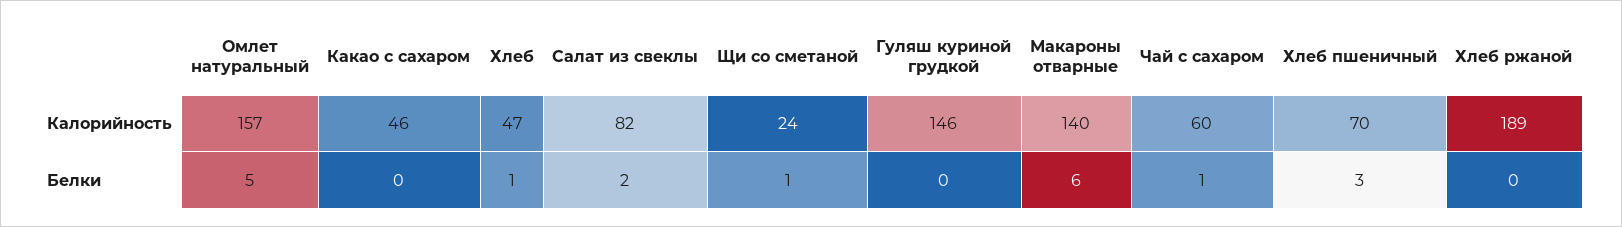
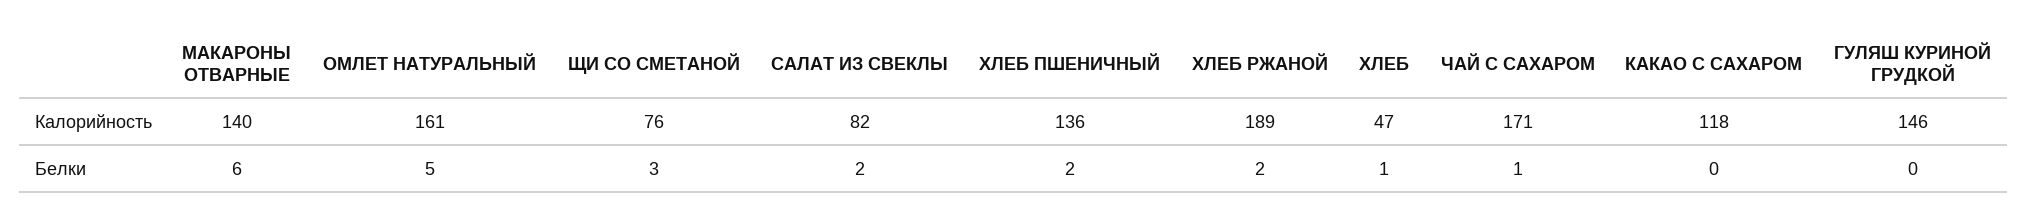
Омлет натуральный, Калорийность: 157 -> 161
Какао с сахаром, Калорийность: 46 -> 118
Щи со сметаной, Калорийность: 24 -> 76
Чай с сахаром, Калорийность: 60 -> 171
Хлеб пшеничный, Калорийность: 70 -> 136
Щи со сметаной, Белки: 1 -> 3
Хлеб пшеничный, Белки: 3 -> 2
Хлеб ржаной, Белки: 0 -> 2

